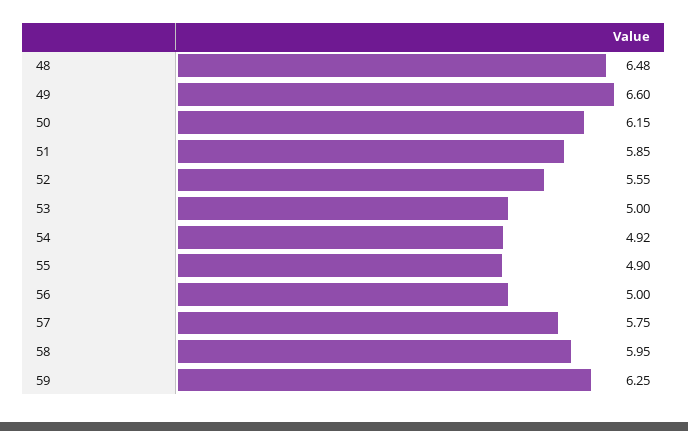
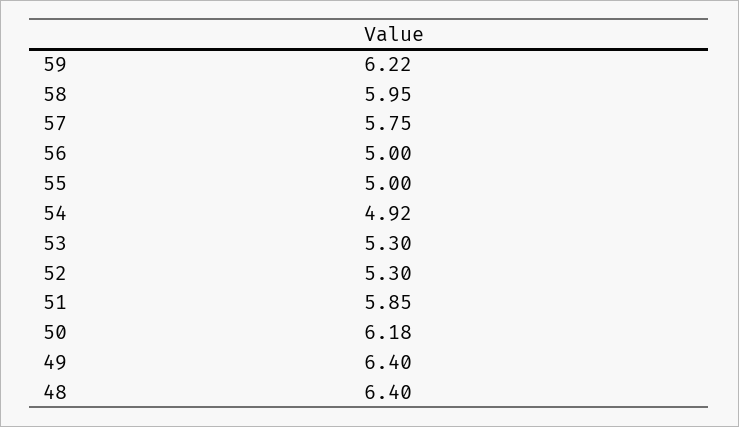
48: 6.48 -> 6.4
49: 6.6 -> 6.4
50: 6.15 -> 6.18
52: 5.55 -> 5.3
53: 5 -> 5.3
55: 4.9 -> 5
59: 6.25 -> 6.22

